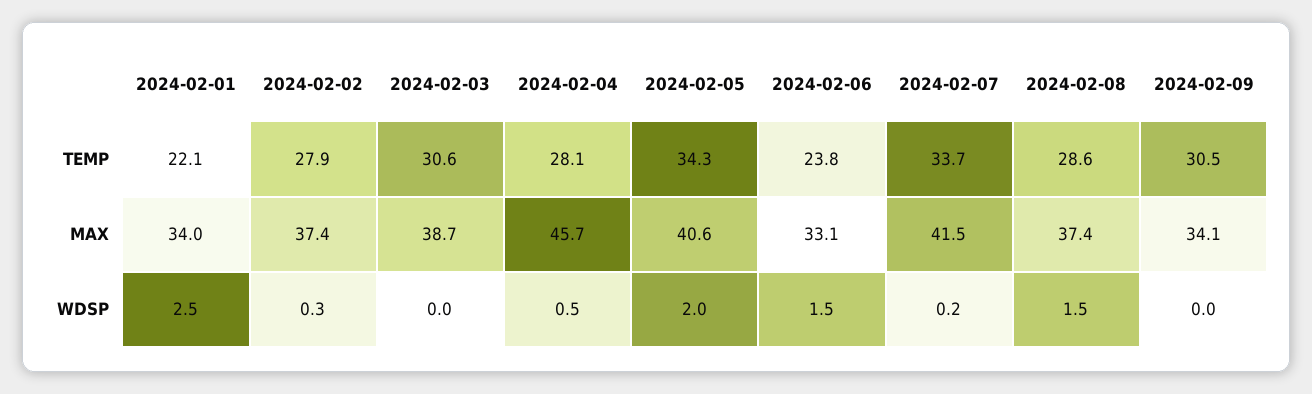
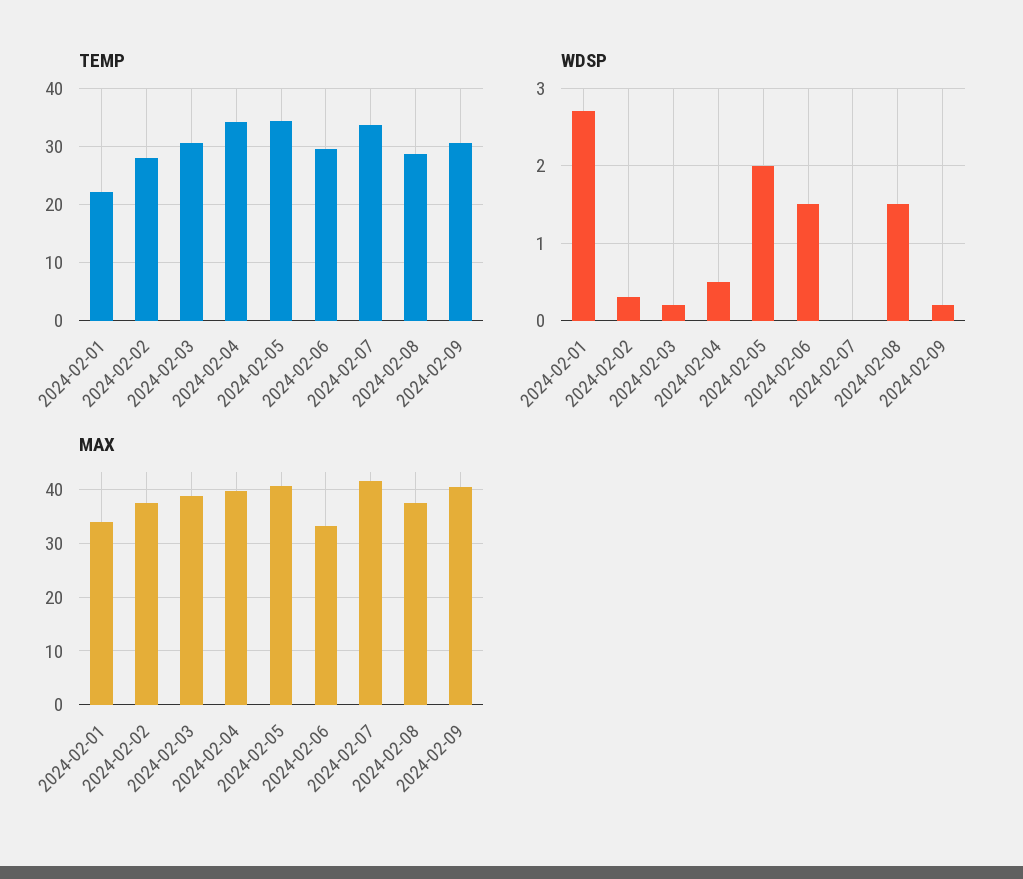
TEMP, 2024-02-04: 28.1 -> 34
TEMP, 2024-02-06: 23.8 -> 30
MAX, 2024-02-04: 45.7 -> 40
MAX, 2024-02-09: 34.1 -> 40
WDSP, 2024-02-01: 2.5 -> 2.7
WDSP, 2024-02-03: 0 -> 0.2
WDSP, 2024-02-07: 0.2 -> 0
WDSP, 2024-02-09: 0 -> 0.2

